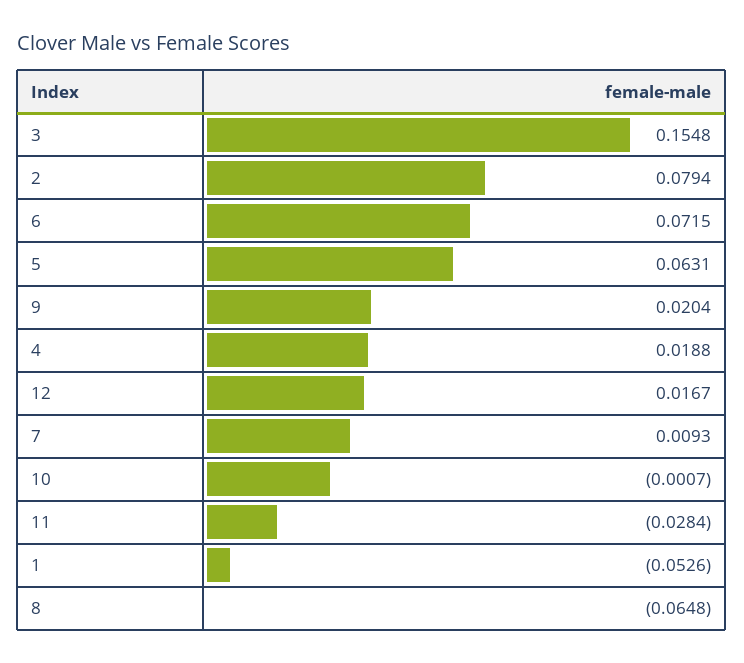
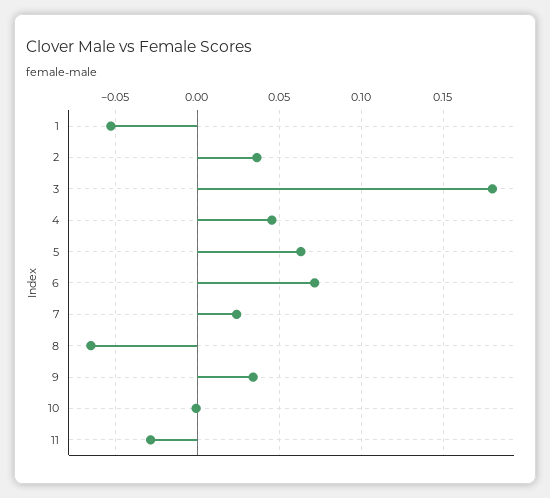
3: 0.1548 -> 0.18
2: 0.0794 -> 0.035
9: 0.0204 -> 0.035
4: 0.0188 -> 0.045
12: 0.0167 -> none
7: 0.0093 -> 0.025

